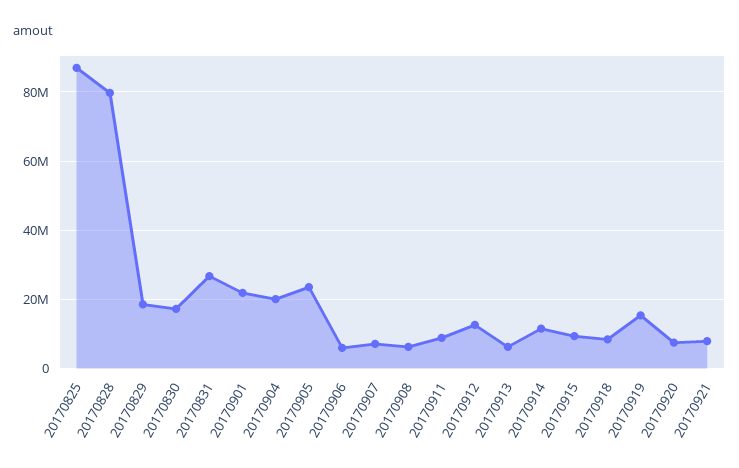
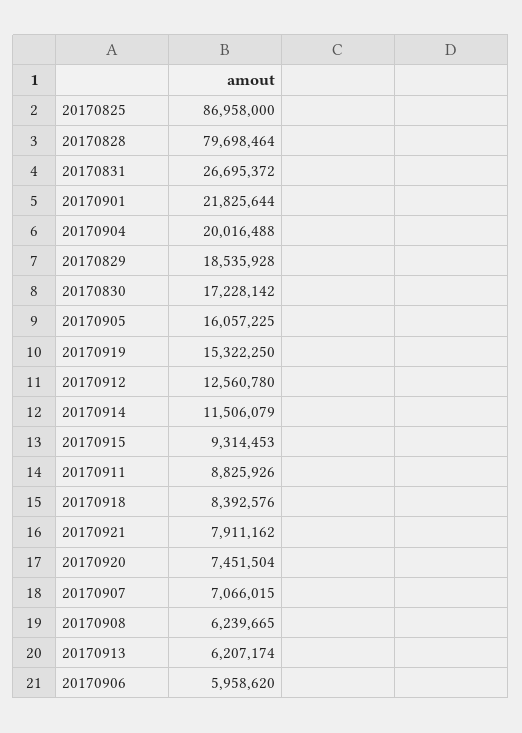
20170905: 24000000 -> 16057225

